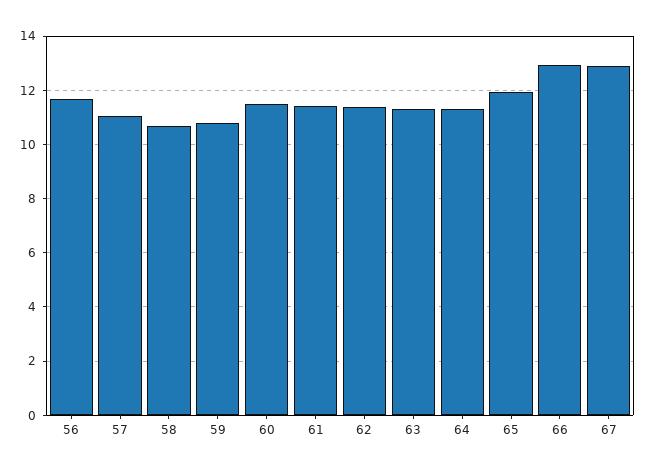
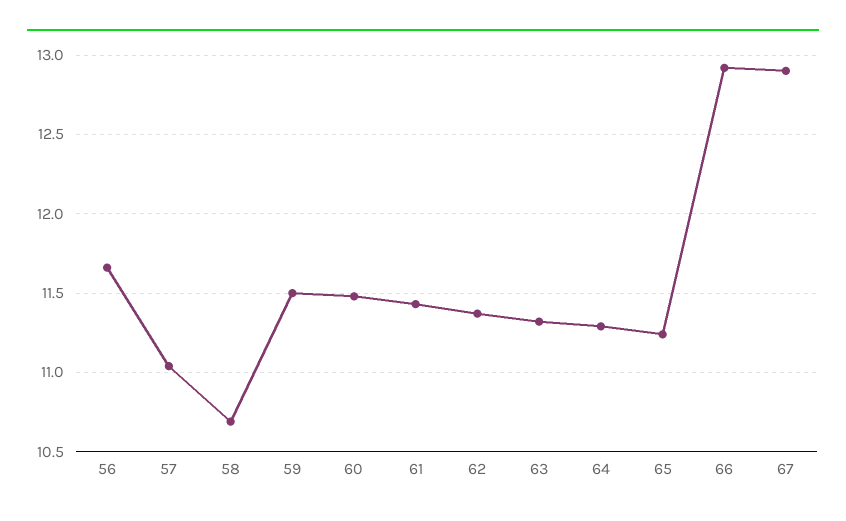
59: 10.75 -> 11.5
65: 12 -> 11.25

